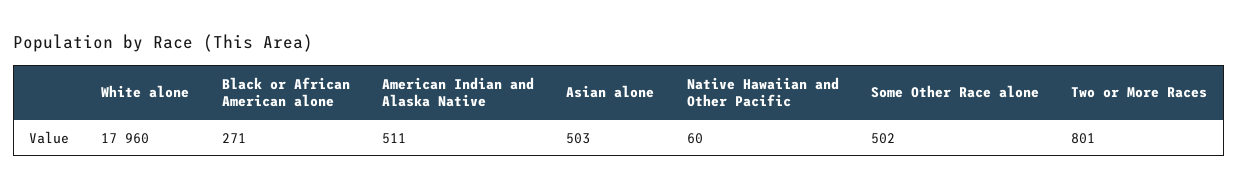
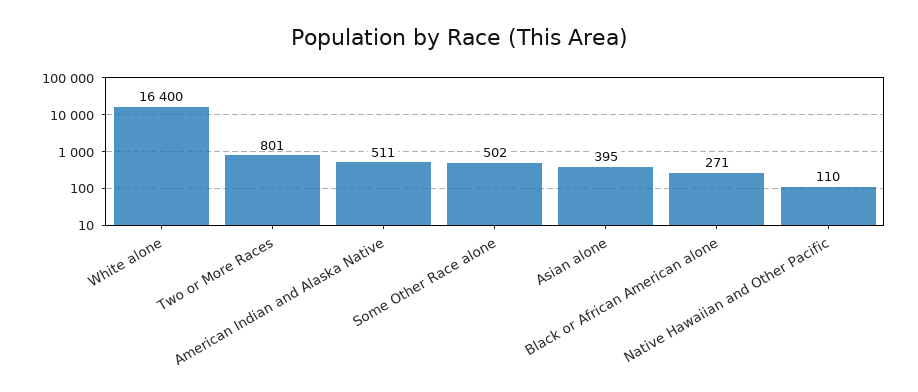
White alone: 17960 -> 16400
Asian alone: 503 -> 395
Native Hawaiian and Other Pacific: 60 -> 110

